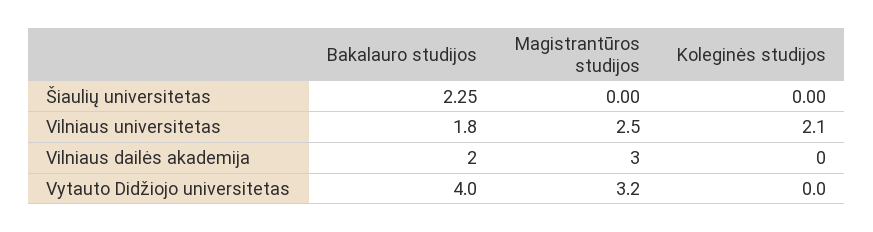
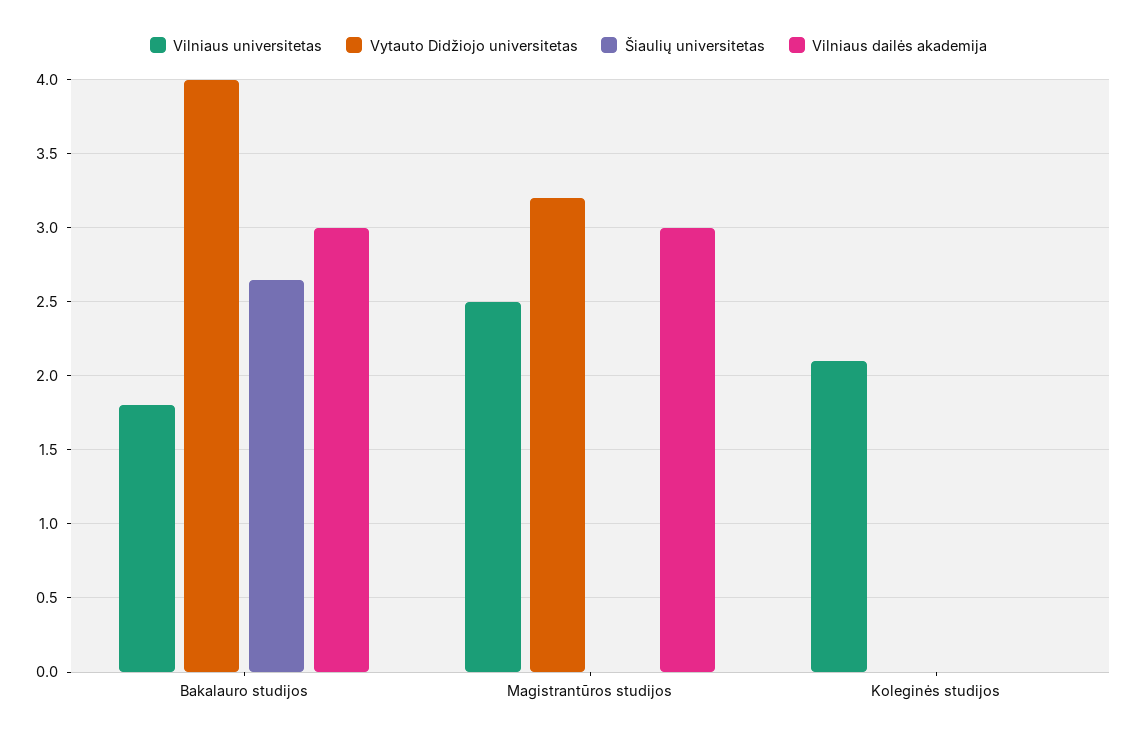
Šiaulių universitetas, Bakalauro studijos: 2.25 -> 2.65
Vilniaus dailės akademija, Bakalauro studijos: 2 -> 3

